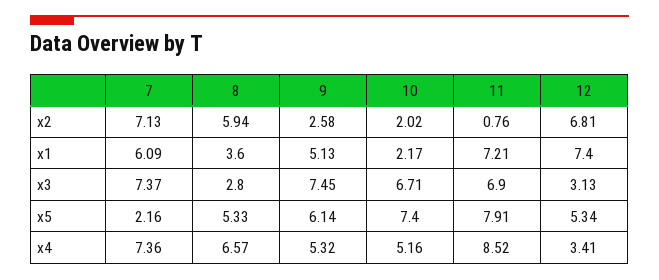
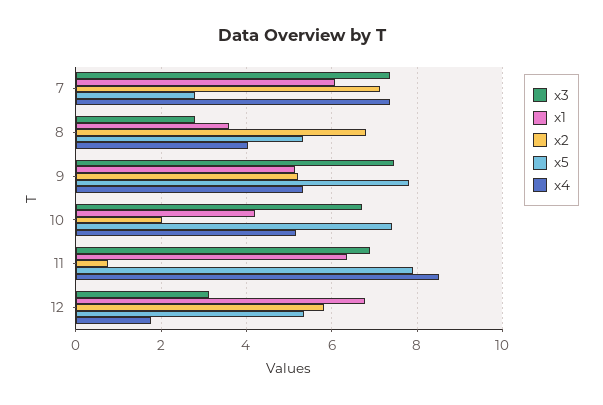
x2, 8: 5.94 -> 6.8
x2, 9: 2.58 -> 5.2
x2, 12: 6.81 -> 5.8
x1, 10: 2.17 -> 4.2
x1, 11: 7.21 -> 6.4
x1, 12: 7.4 -> 6.8
x5, 7: 2.16 -> 2.8
x5, 9: 6.14 -> 7.8
x4, 8: 6.57 -> 4
x4, 12: 3.41 -> 1.8

